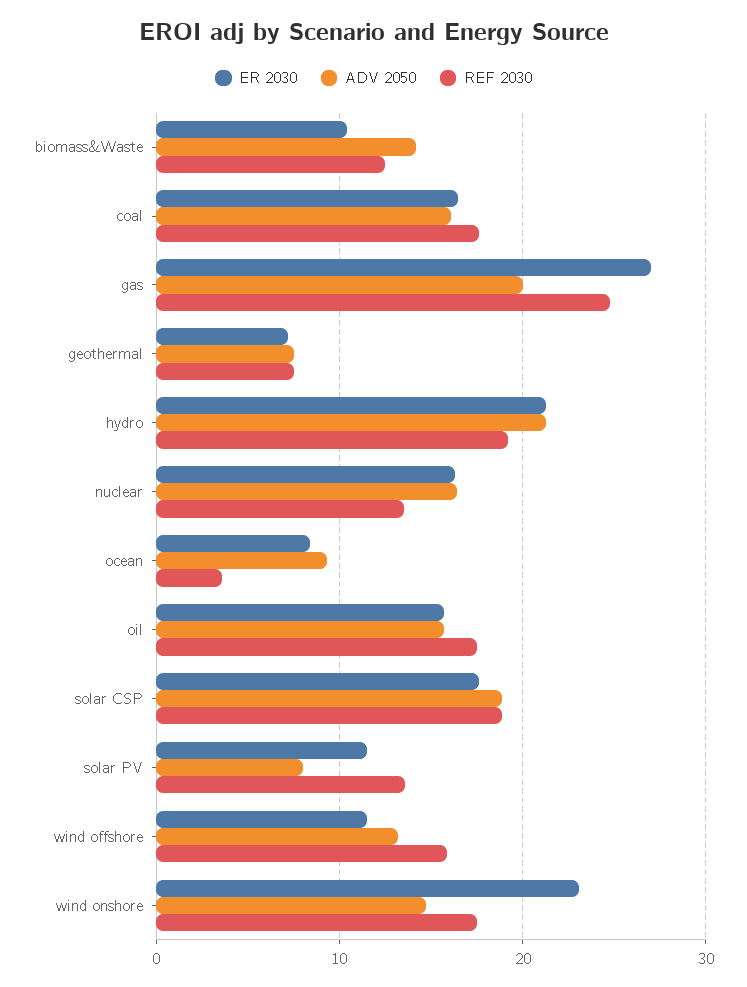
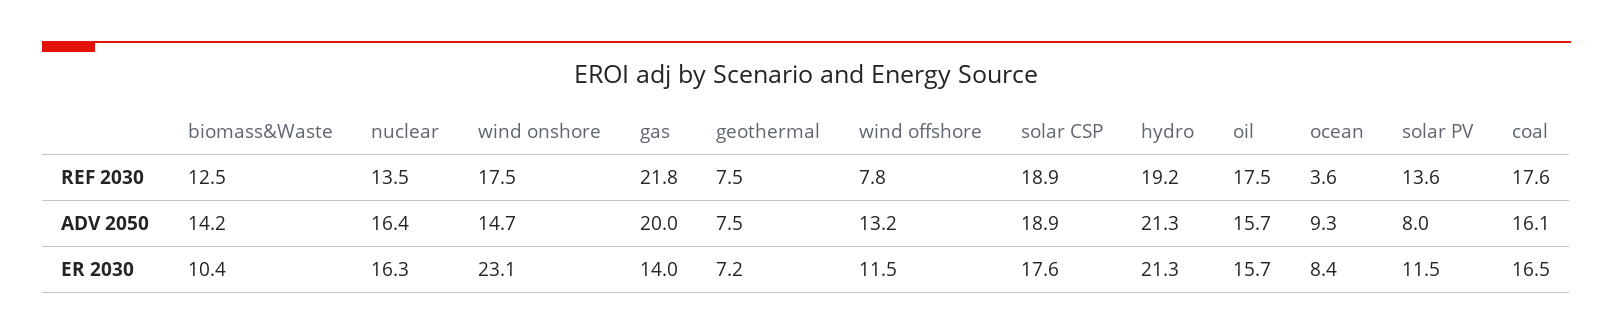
ER 2030, gas: 27 -> 14
REF 2030, gas: 25 -> 21.8
REF 2030, wind offshore: 16 -> 7.8

